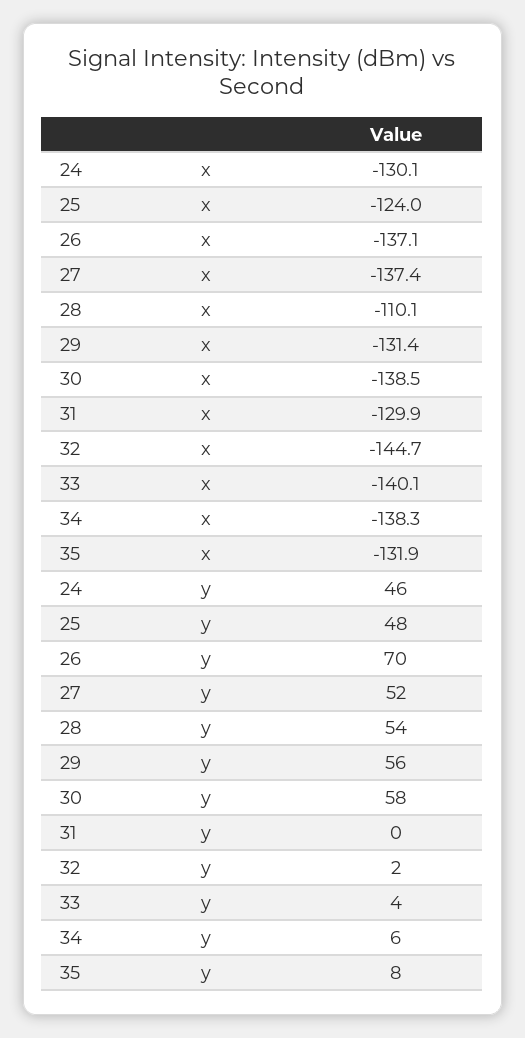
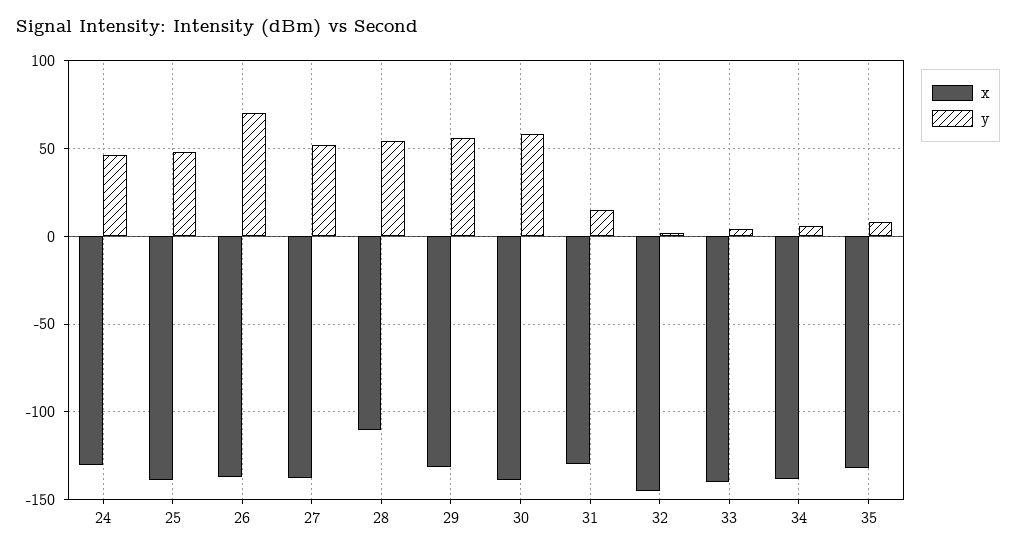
x, 25: -124 -> -140
y, 31: 0 -> 15

